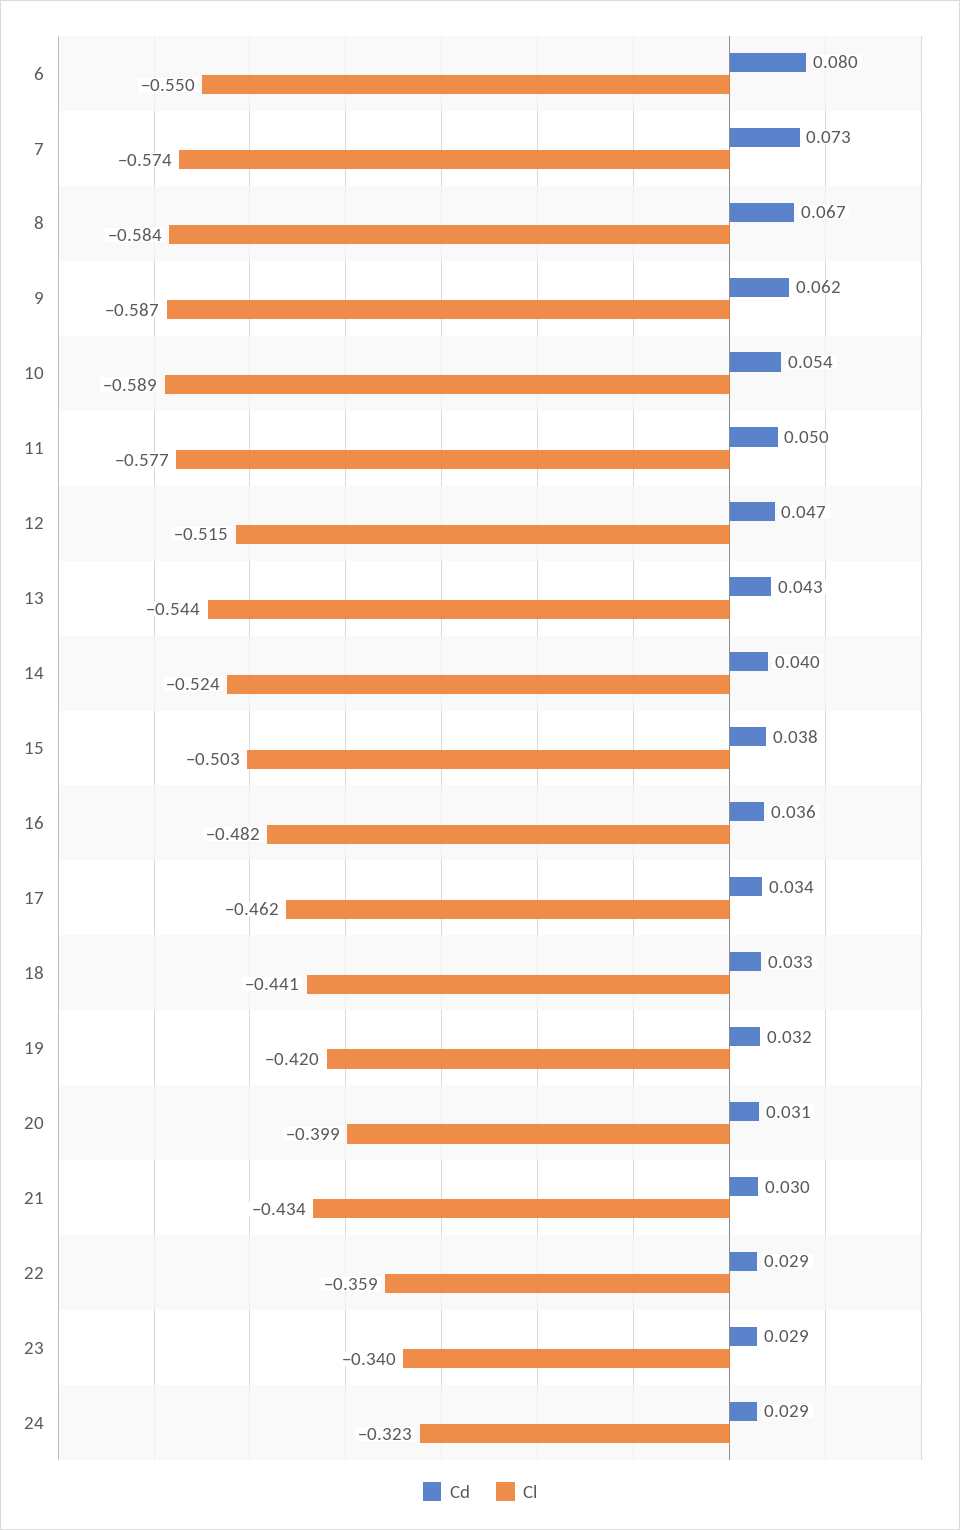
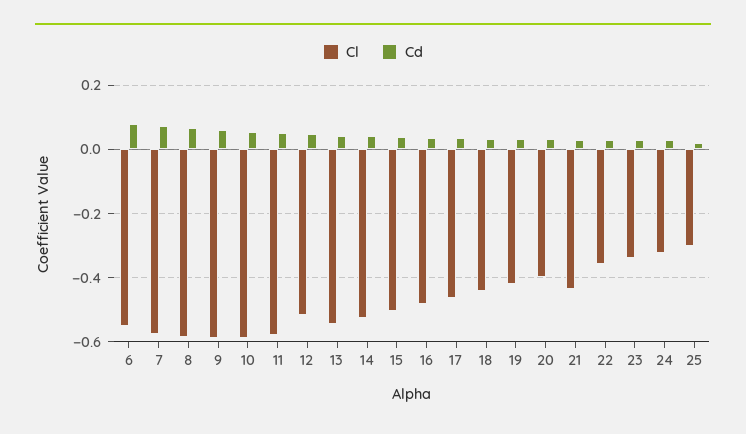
Cl, 25: none -> -0.3
Cd, 25: none -> 0.02

